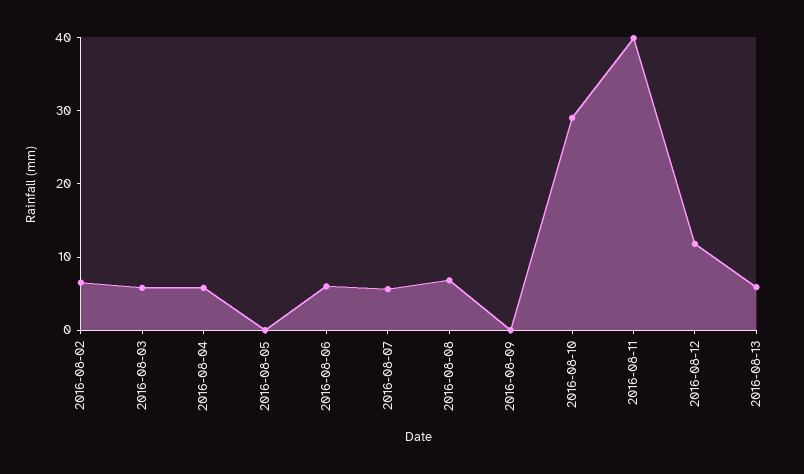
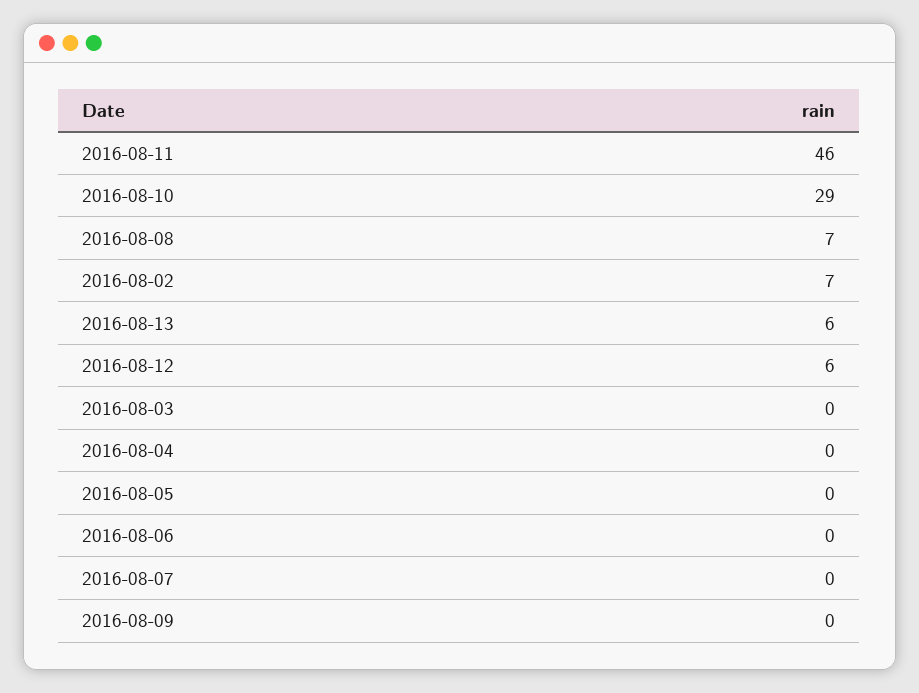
2016-08-03: 6 -> 0
2016-08-04: 6 -> 0
2016-08-06: 6 -> 0
2016-08-07: 6 -> 0
2016-08-11: 40 -> 46
2016-08-12: 12 -> 6

